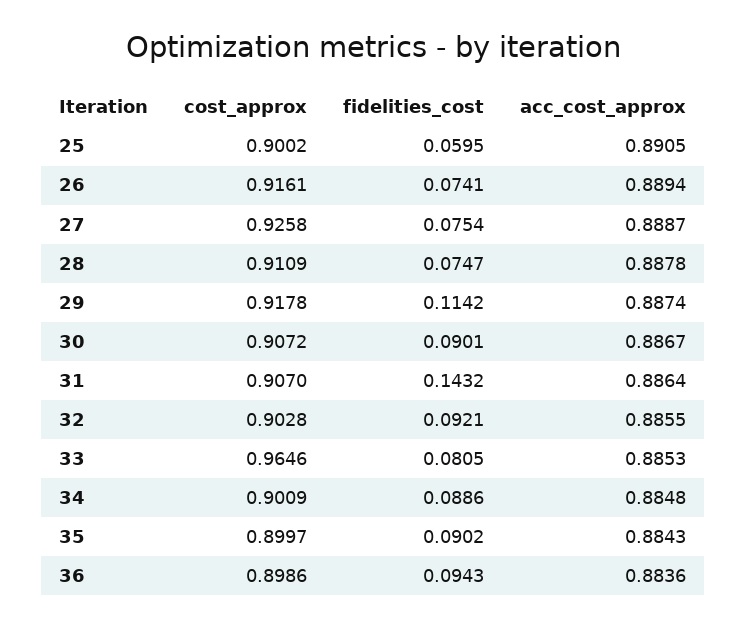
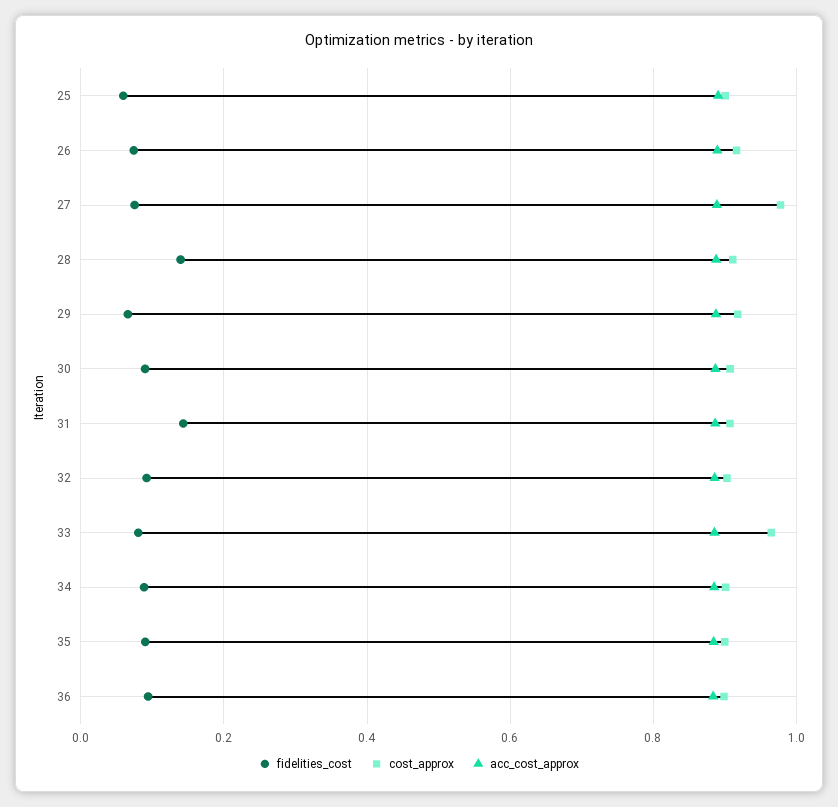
cost_approx, 27: 0.9258 -> 0.98
fidelities_cost, 28: 0.0747 -> 0.14
fidelities_cost, 29: 0.1142 -> 0.06

